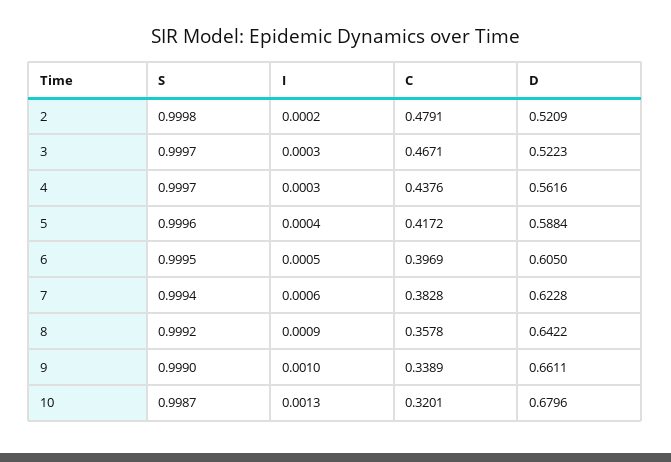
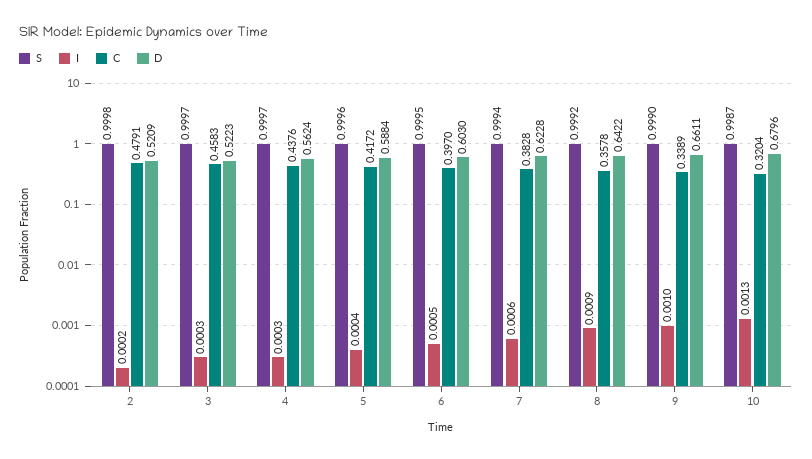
C, 3: 0.4671 -> 0.4583
D, 4: 0.5616 -> 0.5624
C, 6: 0.3969 -> 0.397
D, 6: 0.605 -> 0.603
C, 10: 0.3201 -> 0.3204

